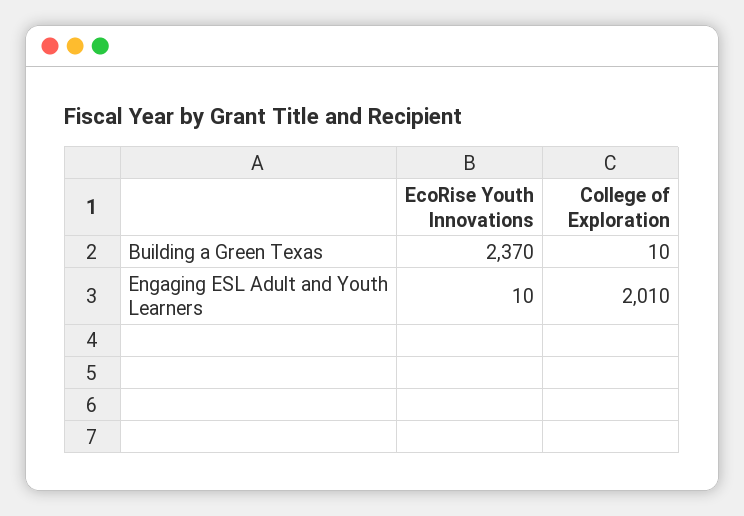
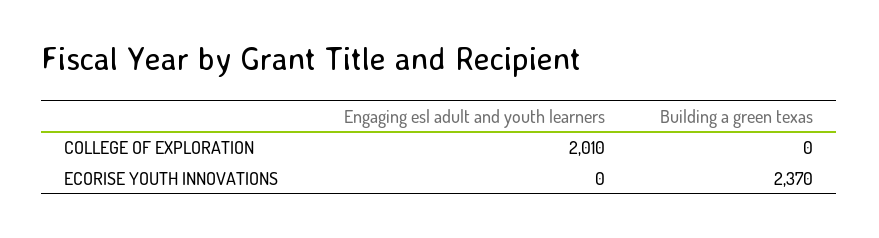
College of Exploration, Building a Green Texas: 10 -> 0
EcoRise Youth Innovations, Engaging ESL Adult and Youth Learners: 10 -> 0

